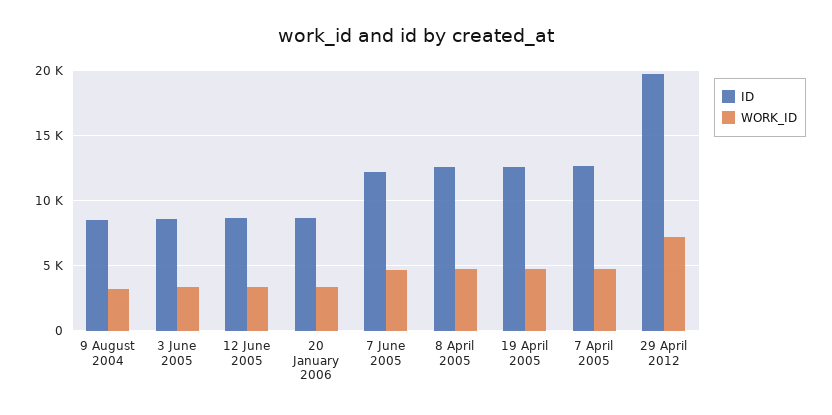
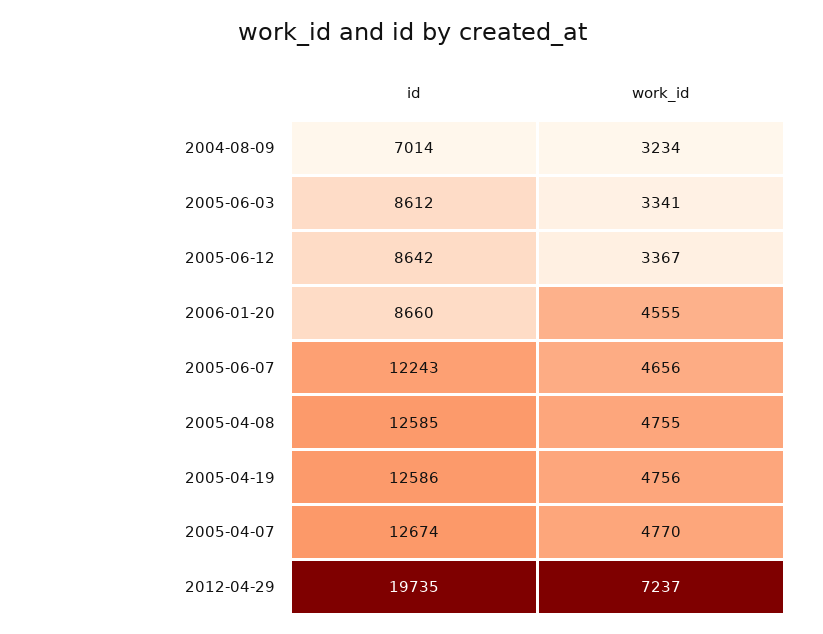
ID, 9 August 2004: 8500 -> 7014
WORK_ID, 20 January 2006: 3500 -> 4555

